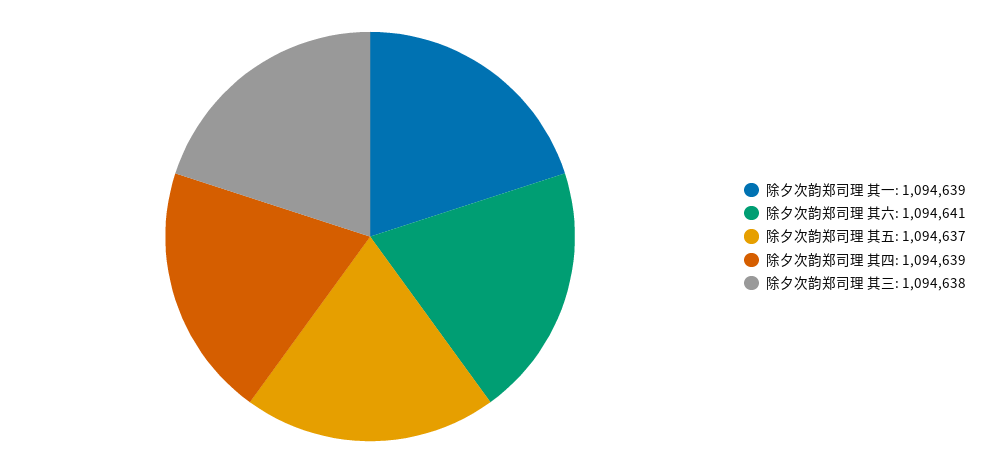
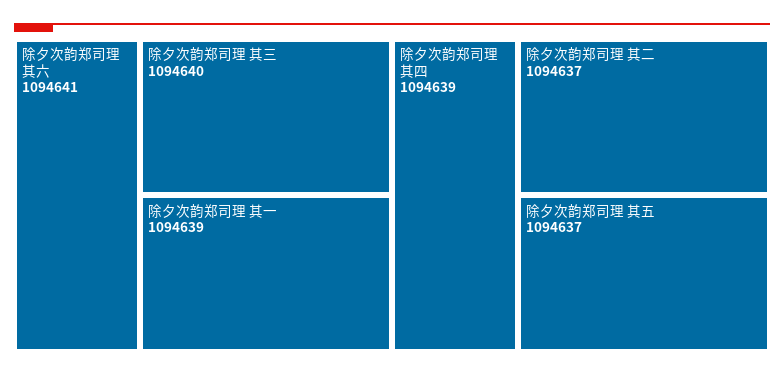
除夕次韵郑司理 其三: 1094638 -> 1094640
除夕次韵郑司理 其二: none -> 1094637

